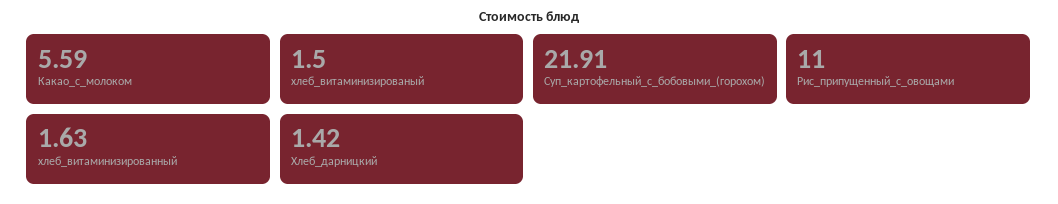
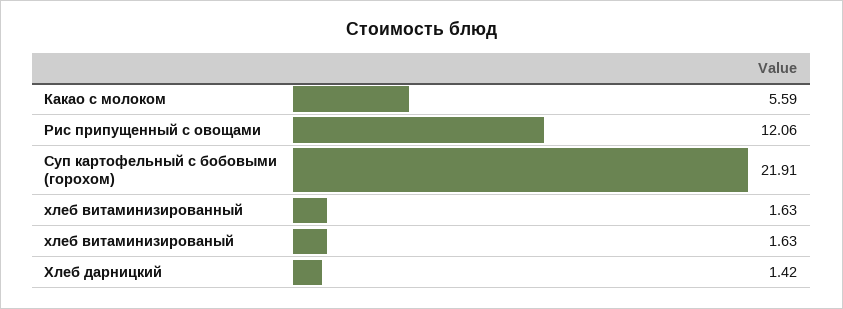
хлеб_витаминизированый: 1.5 -> 1.63
Рис_припущенный_с_овощами: 11 -> 12.06

